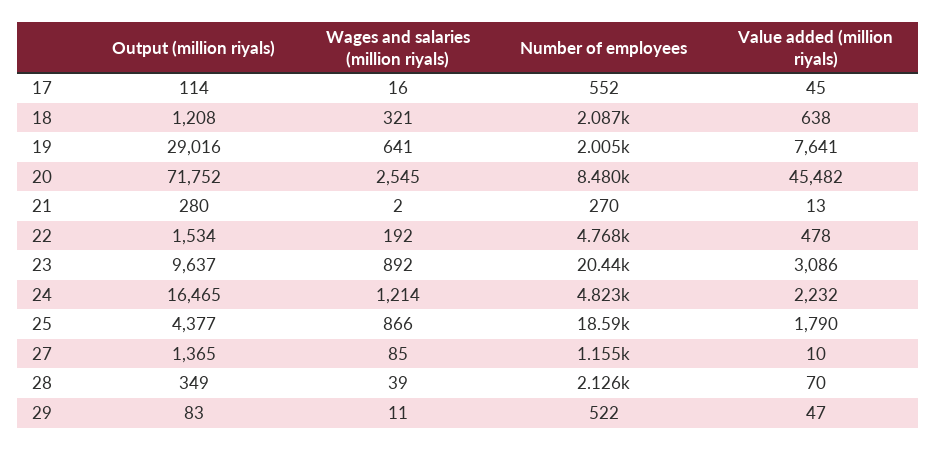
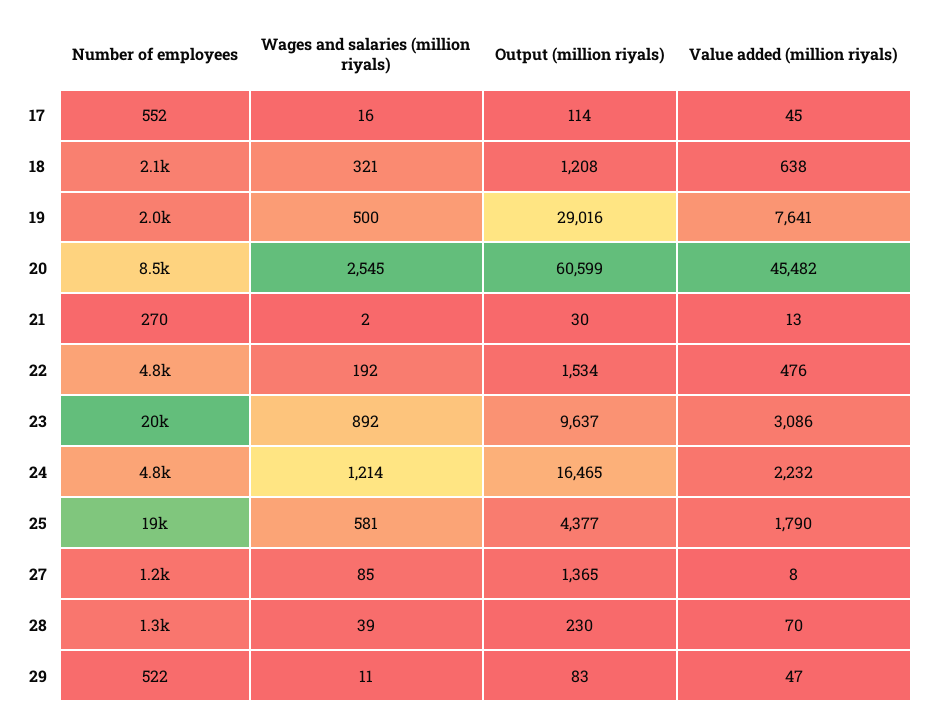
Wages and salaries (million riyals), 19: 641 -> 500
Output (million riyals), 20: 71752 -> 60599
Output (million riyals), 21: 280 -> 30
Value added (million riyals), 22: 478 -> 476
Wages and salaries (million riyals), 25: 866 -> 581
Value added (million riyals), 27: 10 -> 8
Output (million riyals), 28: 349 -> 230
Number of employees, 28: 2126 -> 1300

